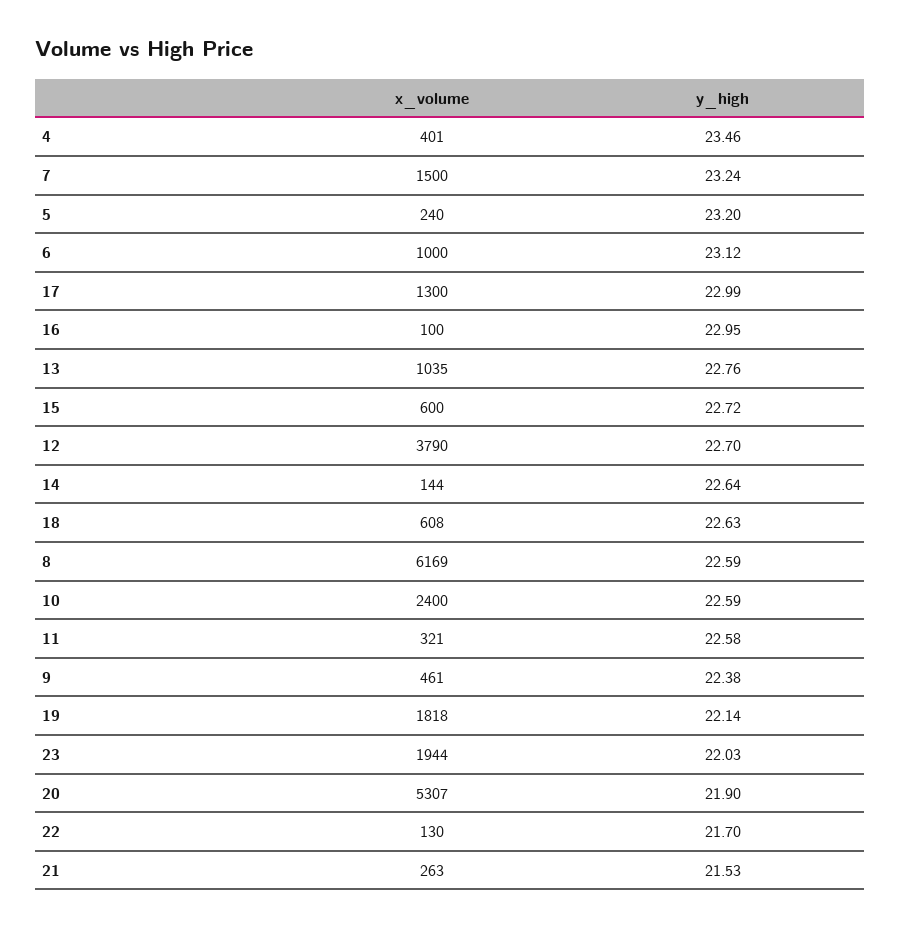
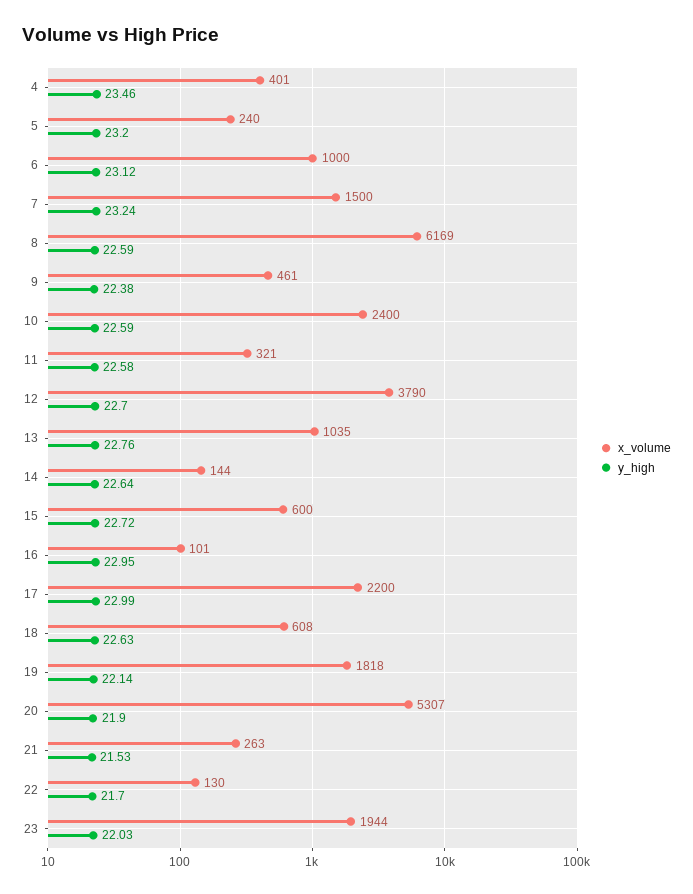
x_volume, 17: 1300 -> 2200
x_volume, 16: 100 -> 101

